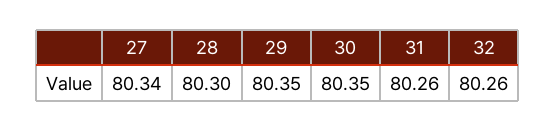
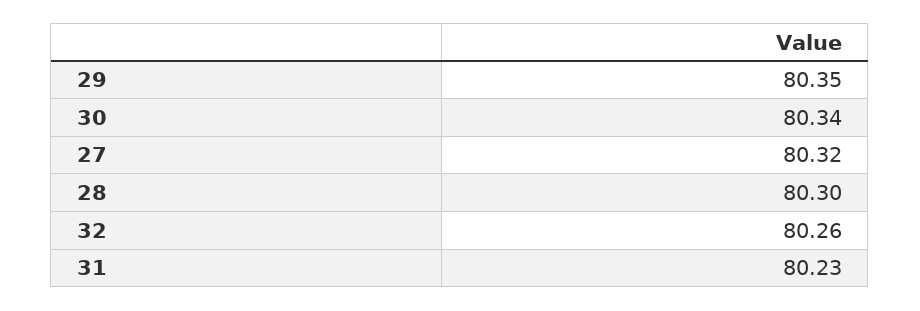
27: 80.34 -> 80.32
30: 80.35 -> 80.34
31: 80.26 -> 80.23

